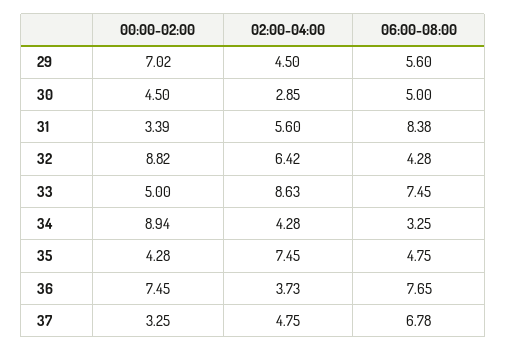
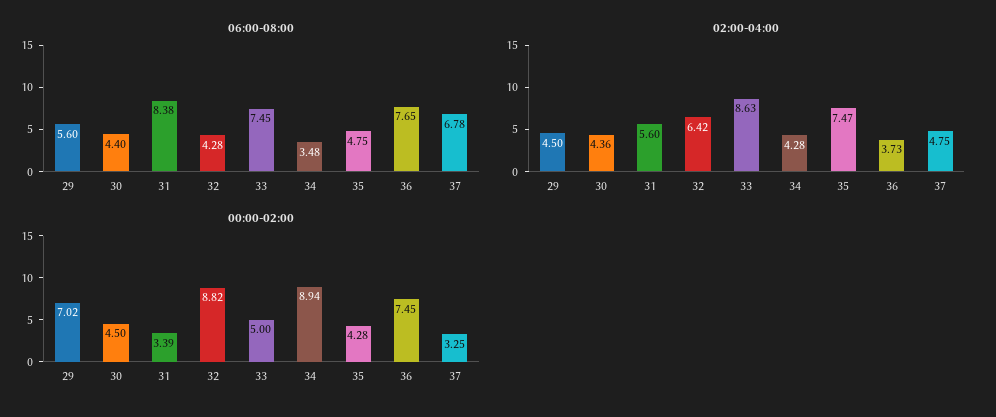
02:00-04:00, 30: 2.85 -> 4.36
06:00-08:00, 30: 5 -> 4.4
06:00-08:00, 34: 3.25 -> 3.48
02:00-04:00, 35: 7.45 -> 7.47

